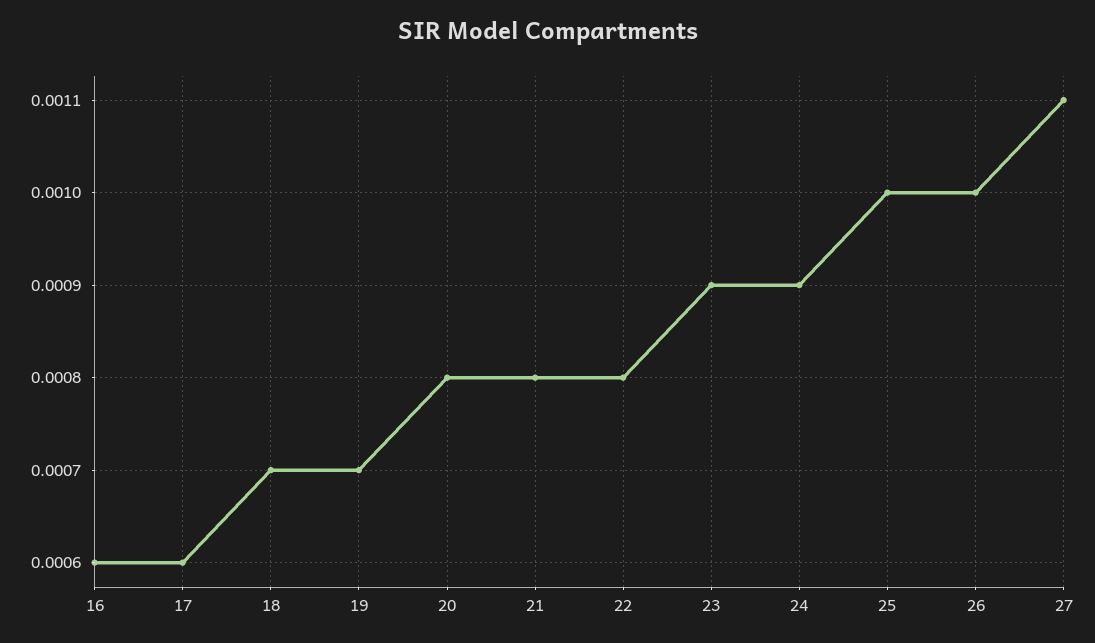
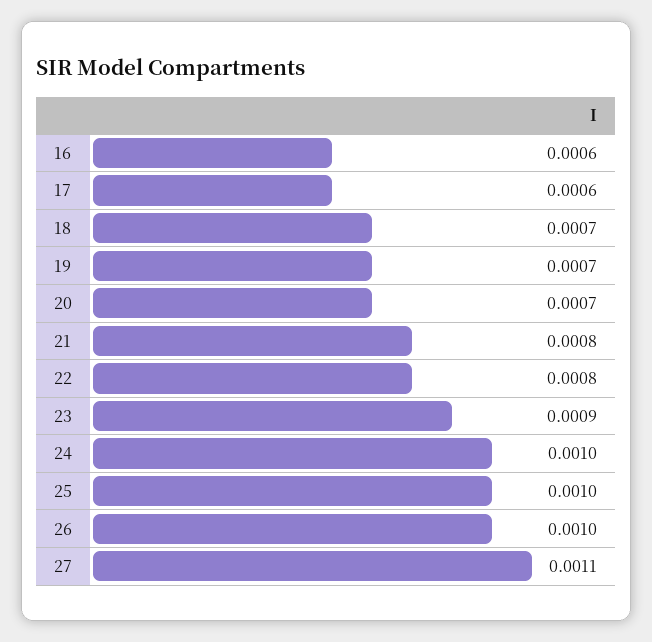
20: 0.0008 -> 0.0007
24: 0.0009 -> 0.001

